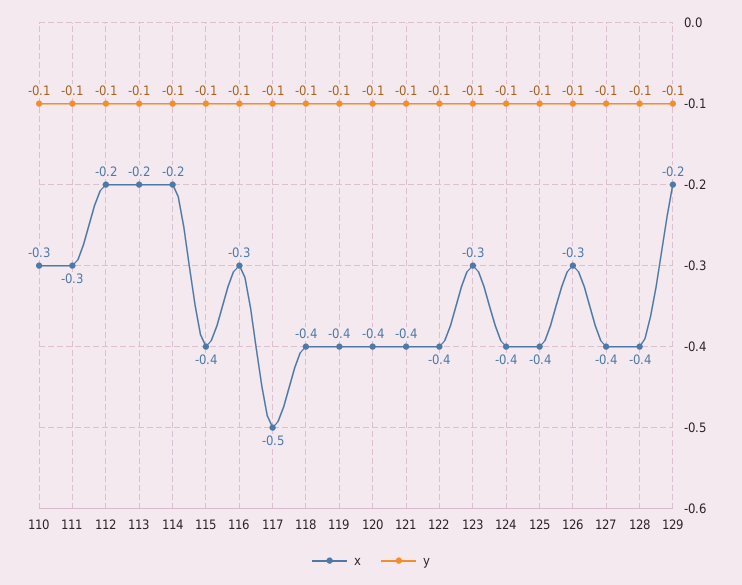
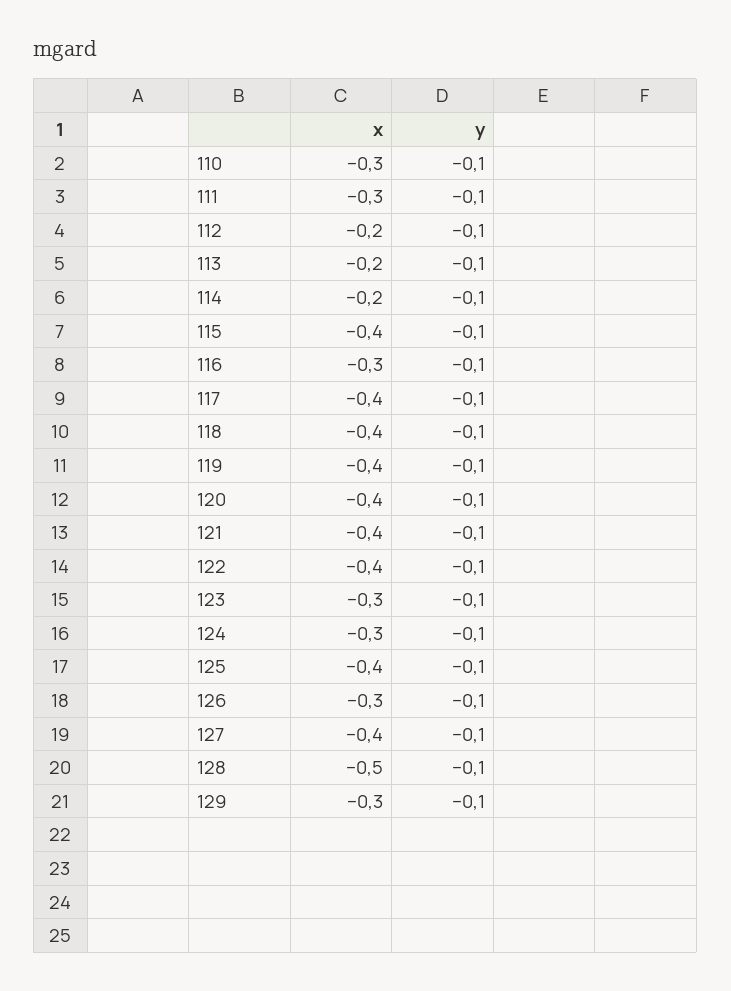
x, 117: -0.5 -> -0.4
x, 124: -0.4 -> -0.3
x, 128: -0.4 -> -0.5
x, 129: -0.2 -> -0.3

